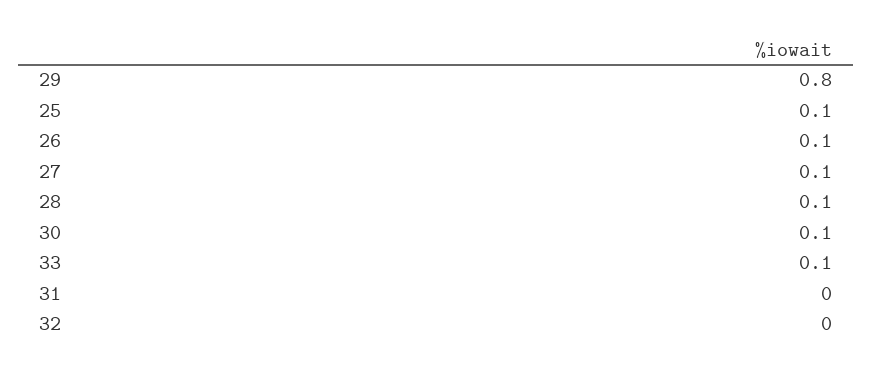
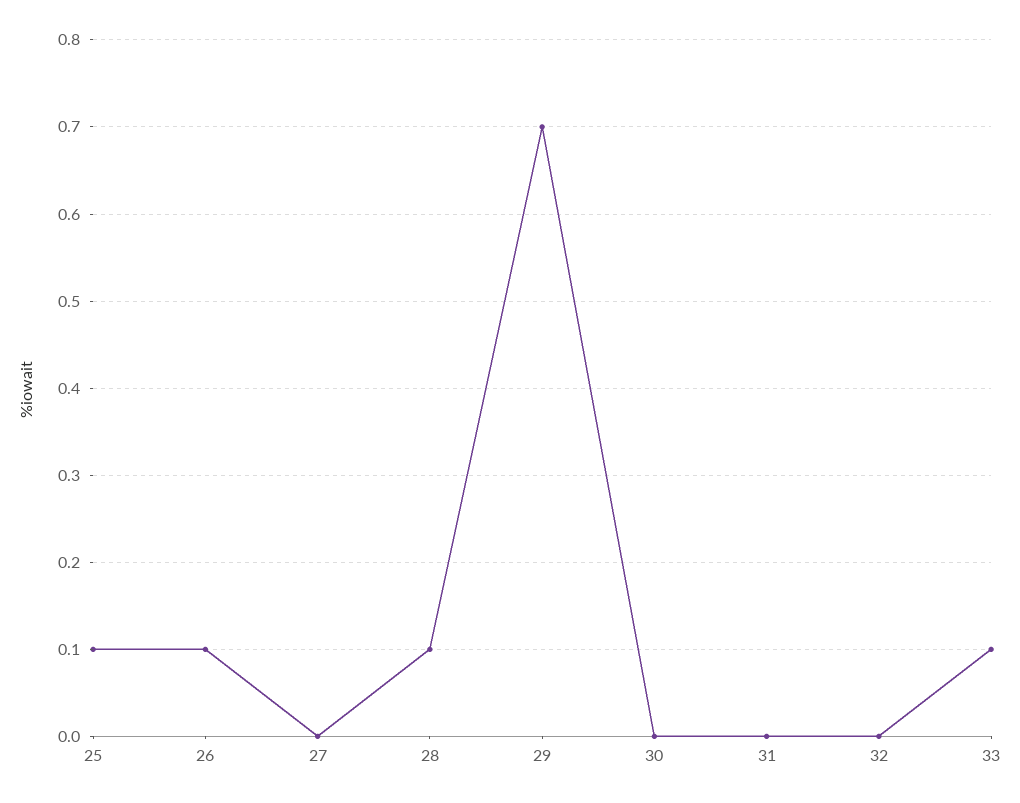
29: 0.8 -> 0.7
27: 0.1 -> 0
30: 0.1 -> 0

